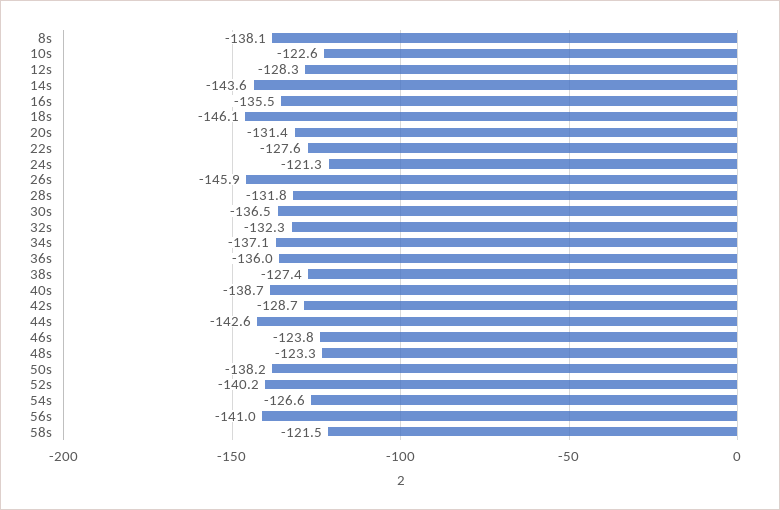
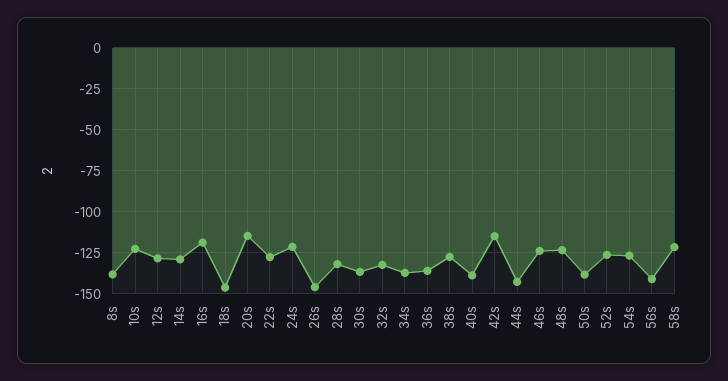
14s: -143.6 -> -130
16s: -135.5 -> -120
20s: -131.4 -> -115
42s: -128.7 -> -115
52s: -140.2 -> -125

